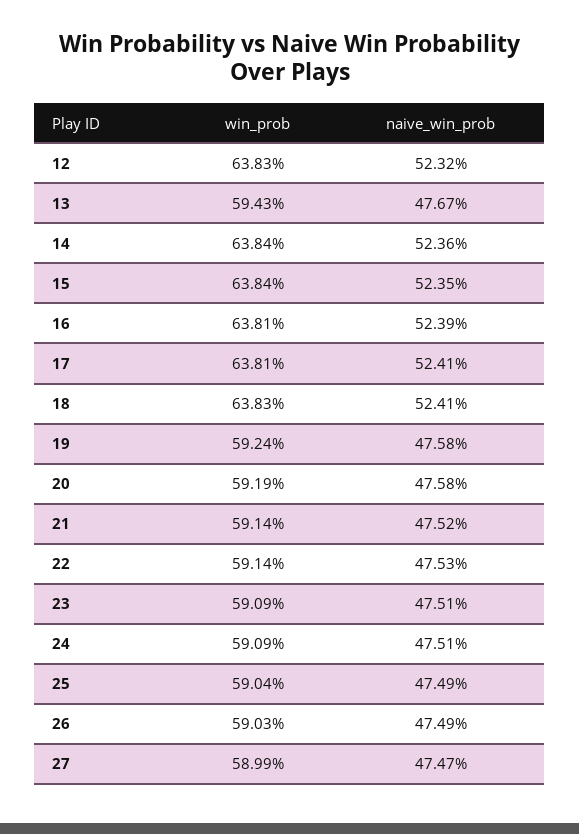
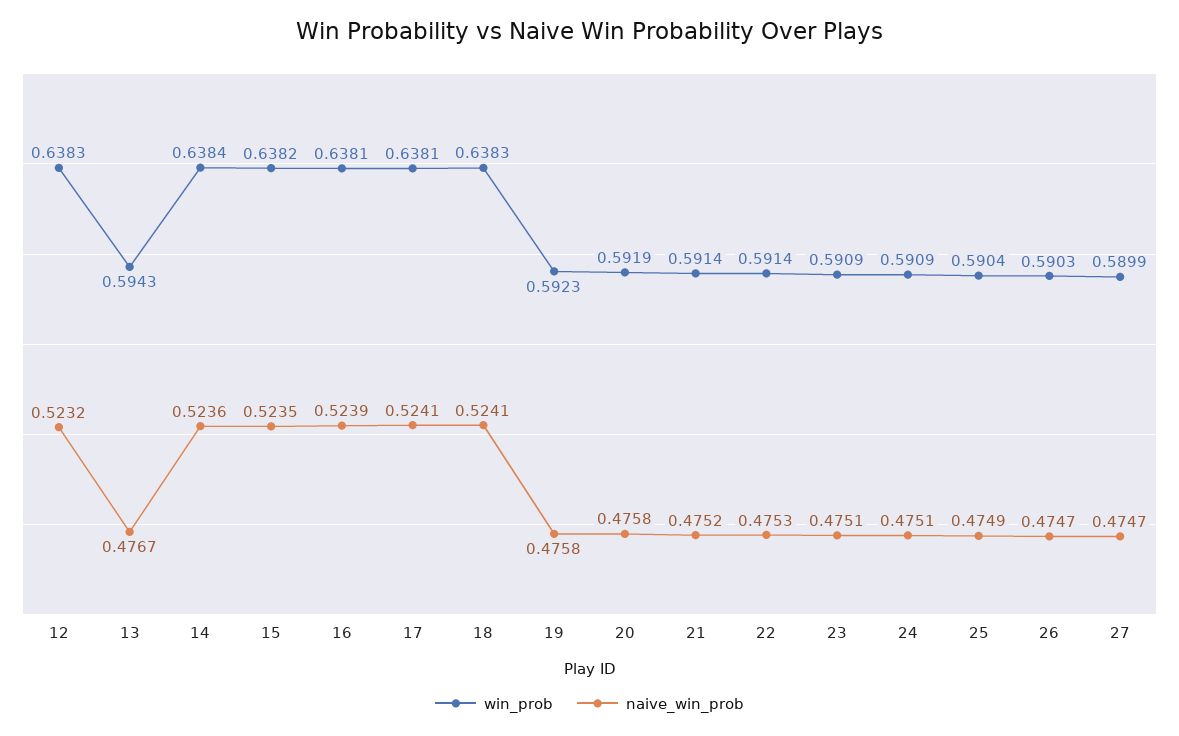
win_prob, 15: 0.6384 -> 0.6382
win_prob, 19: 0.5924 -> 0.5923
naive_win_prob, 26: 0.4749 -> 0.4747

